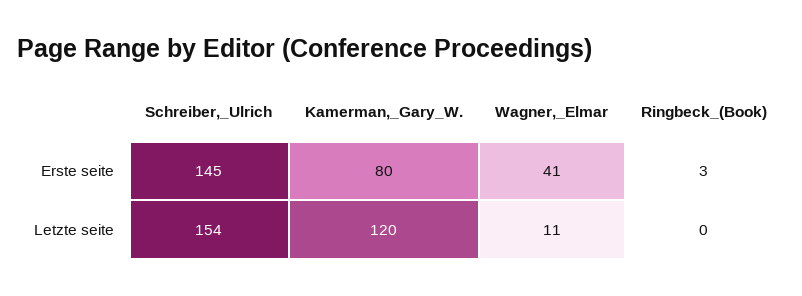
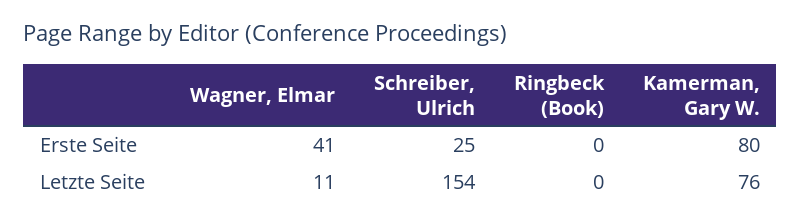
Schreiber,_Ulrich, Erste seite: 145 -> 25
Ringbeck_(Book), Erste seite: 3 -> 0
Kamerman,_Gary_W., Letzte seite: 120 -> 76

